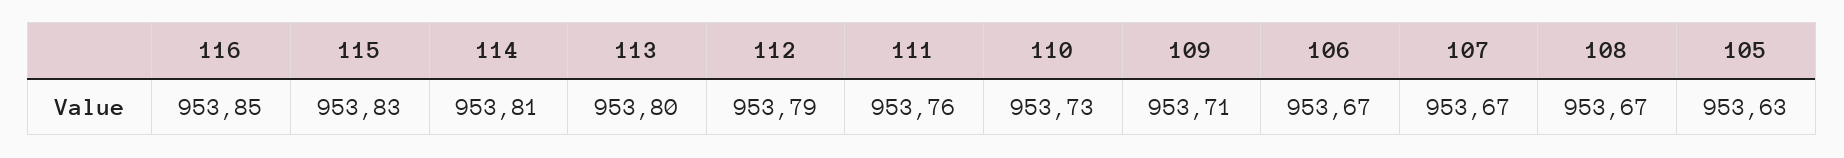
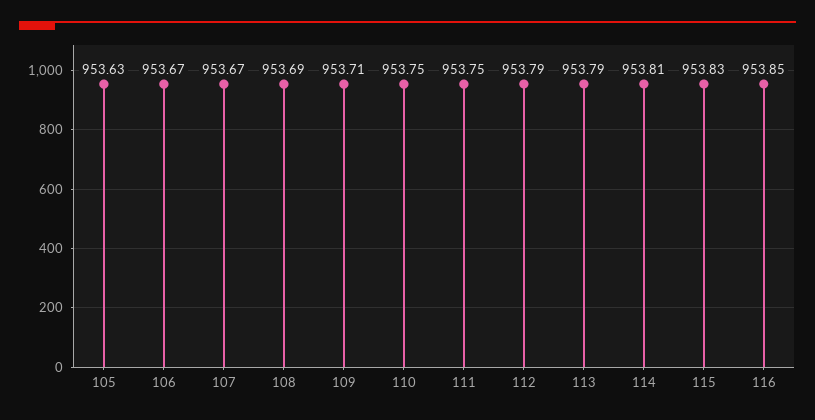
113: 953.8 -> 953.79
111: 953.76 -> 953.75
110: 953.73 -> 953.75
108: 953.67 -> 953.69

